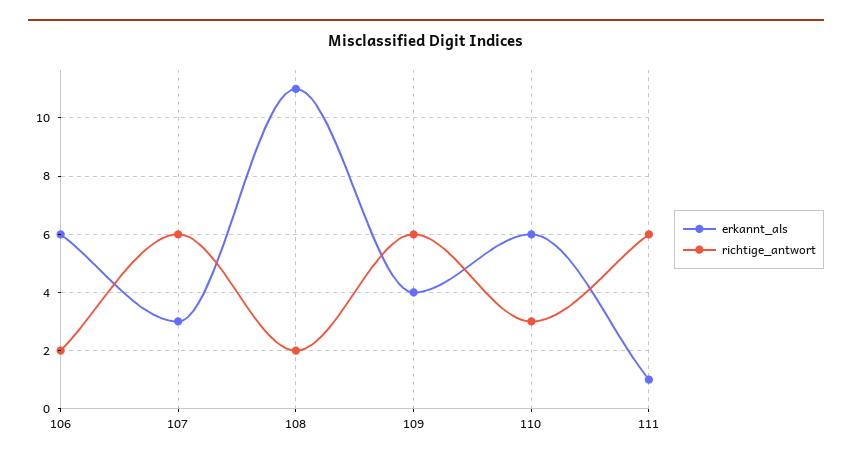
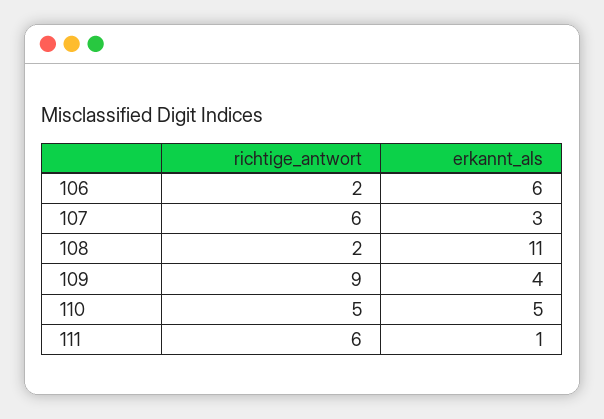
richtige_antwort, 109: 6 -> 9
erkannt_als, 110: 6 -> 5
richtige_antwort, 110: 3 -> 5

